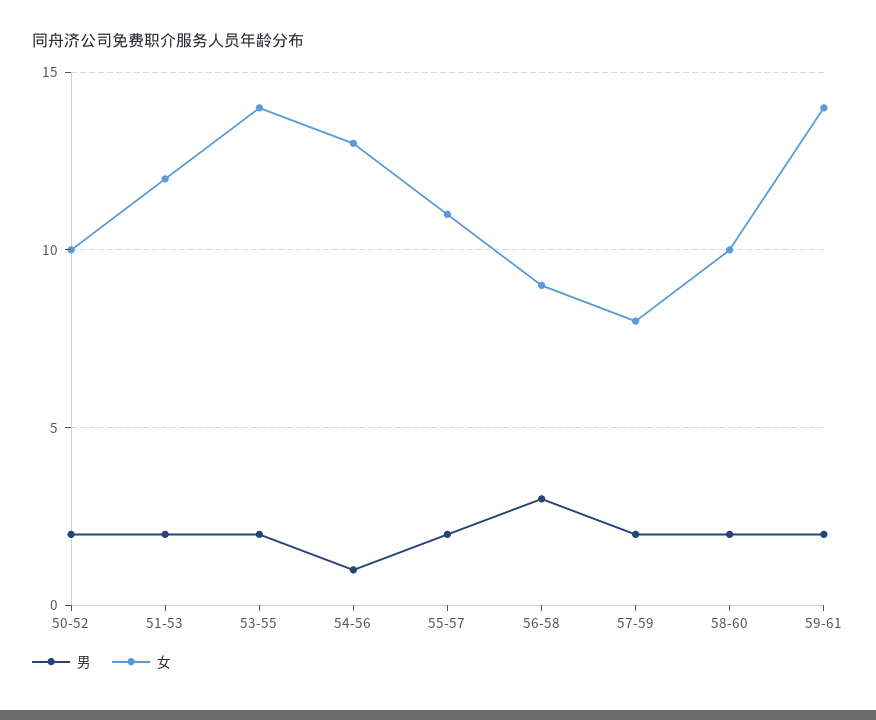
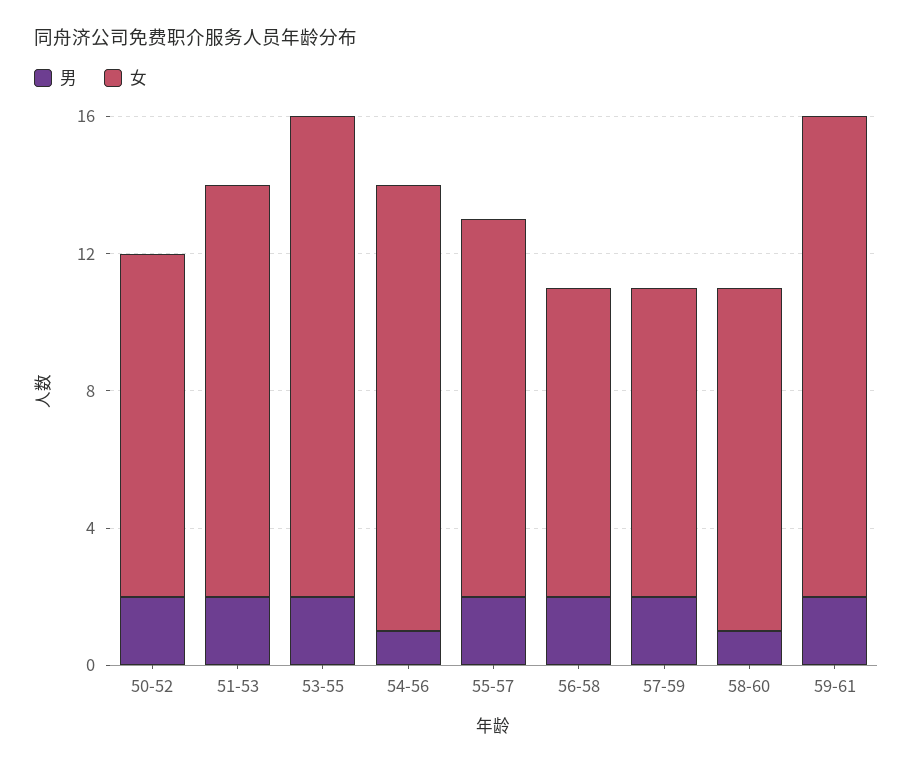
男, 56-58: 3 -> 2
女, 57-59: 8 -> 9
男, 58-60: 2 -> 1

